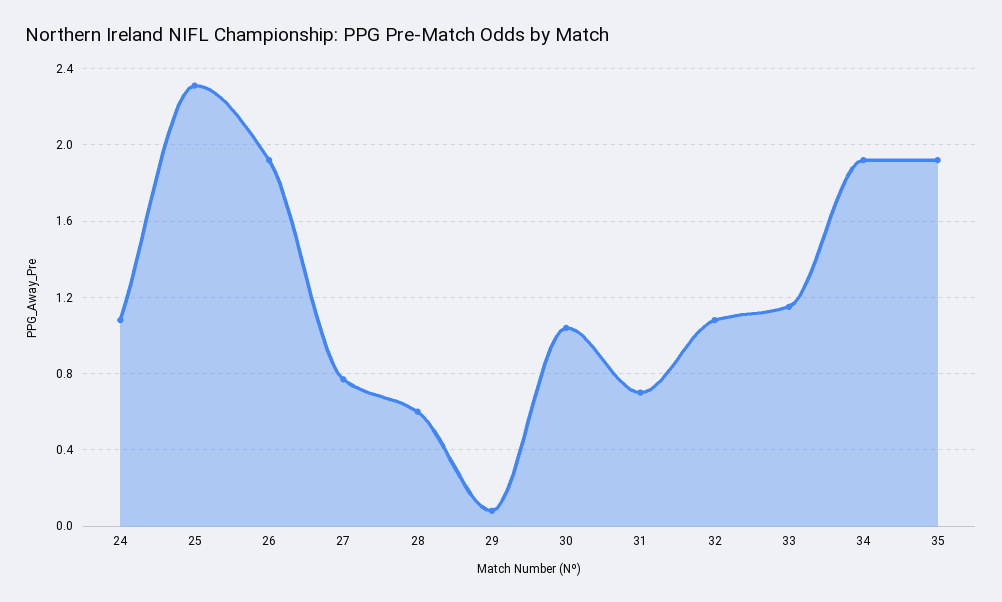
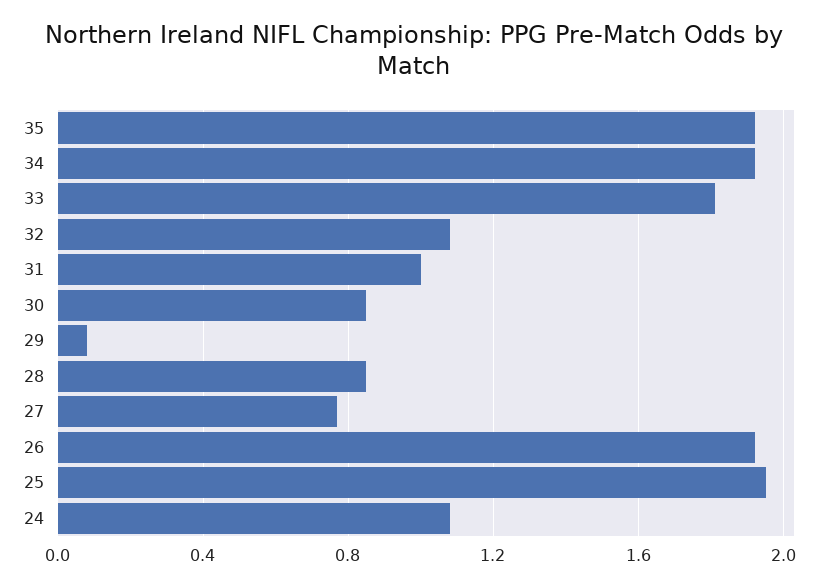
25: 2.3 -> 1.95
28: 0.6 -> 0.85
30: 1.05 -> 0.85
31: 0.7 -> 1
33: 1.15 -> 1.8

